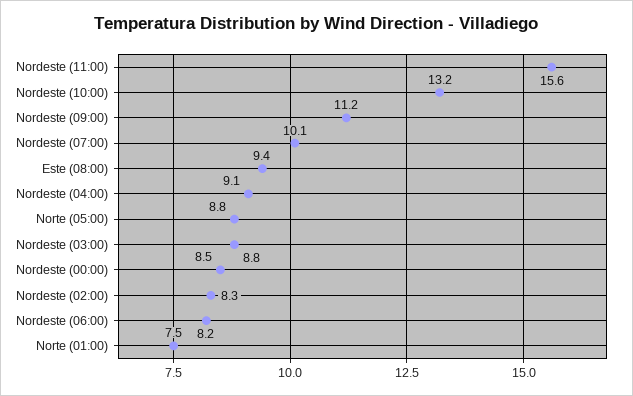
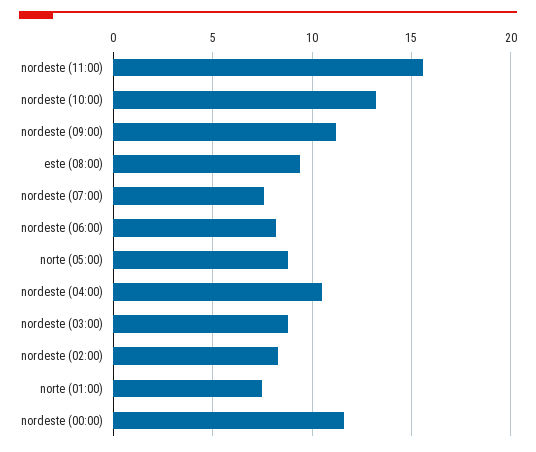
Nordeste (07:00): 10.1 -> 7.5
Nordeste (04:00): 9.1 -> 10.5
Nordeste (00:00): 8.5 -> 11.5

